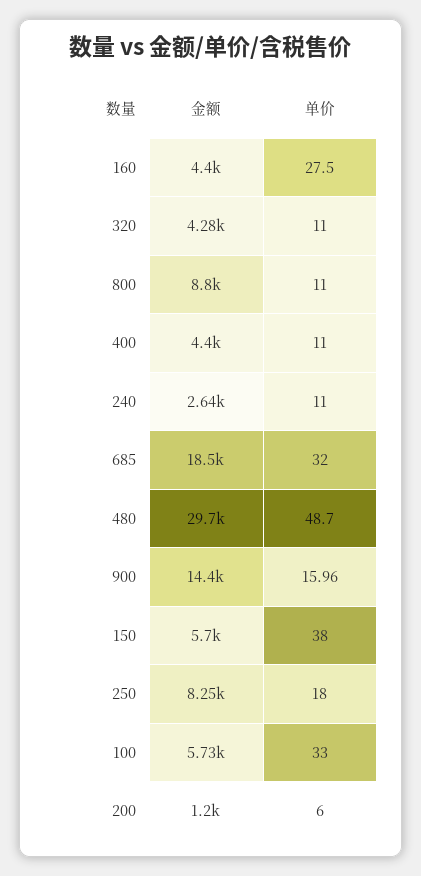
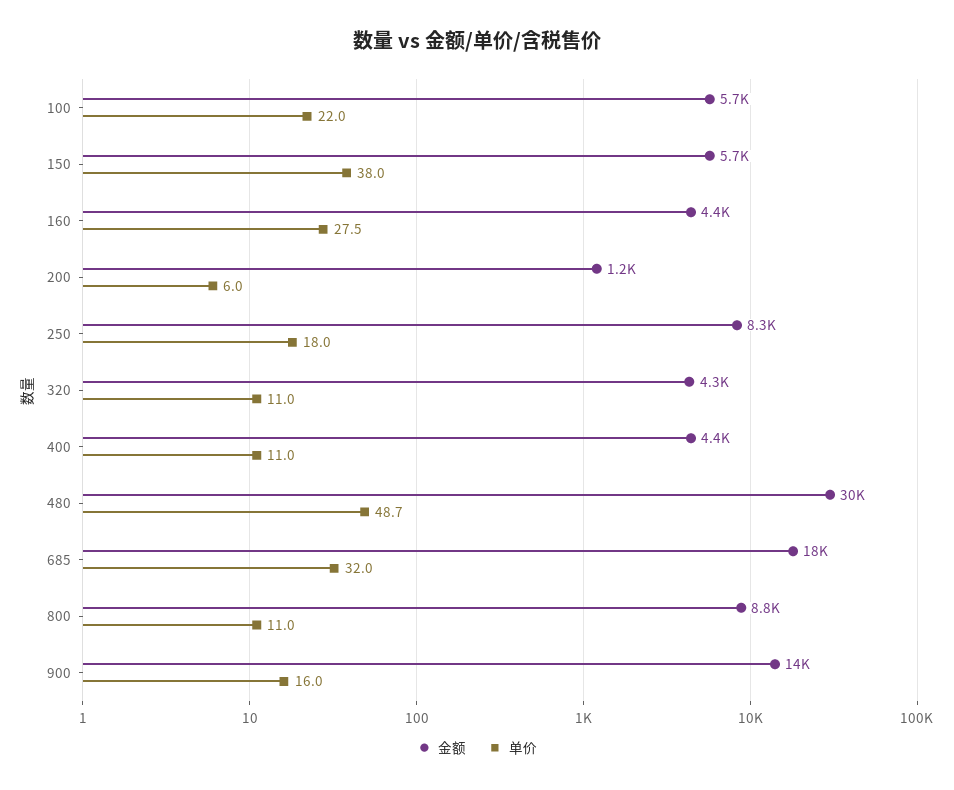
金额, 240: 2640 -> none
单价, 240: 11 -> none
单价, 100: 33 -> 22

